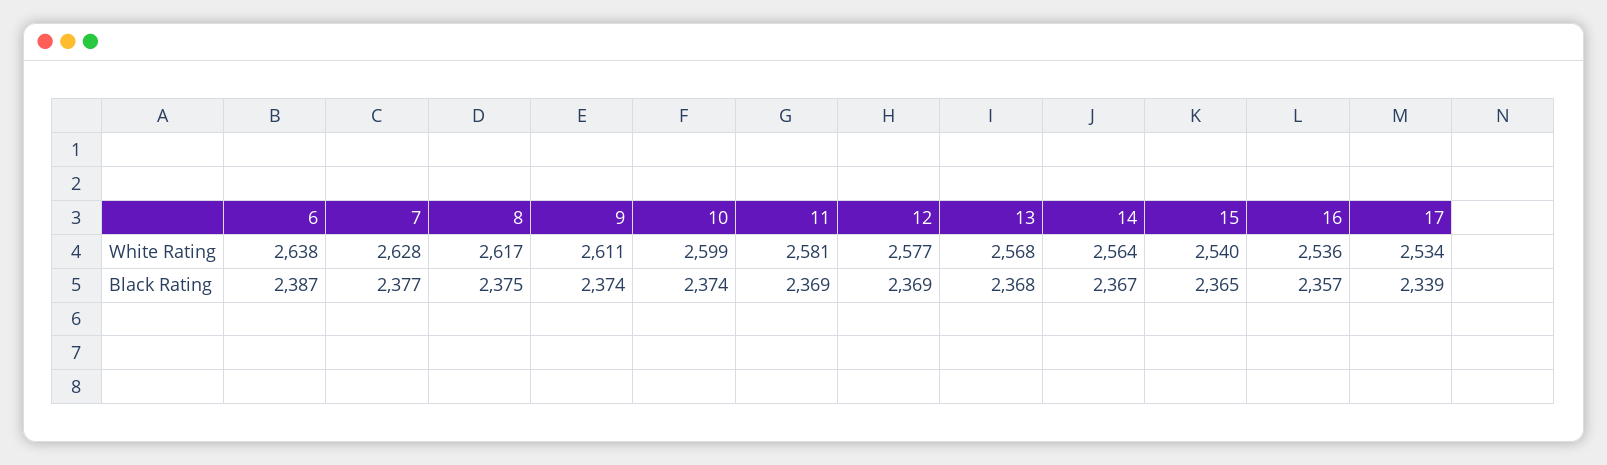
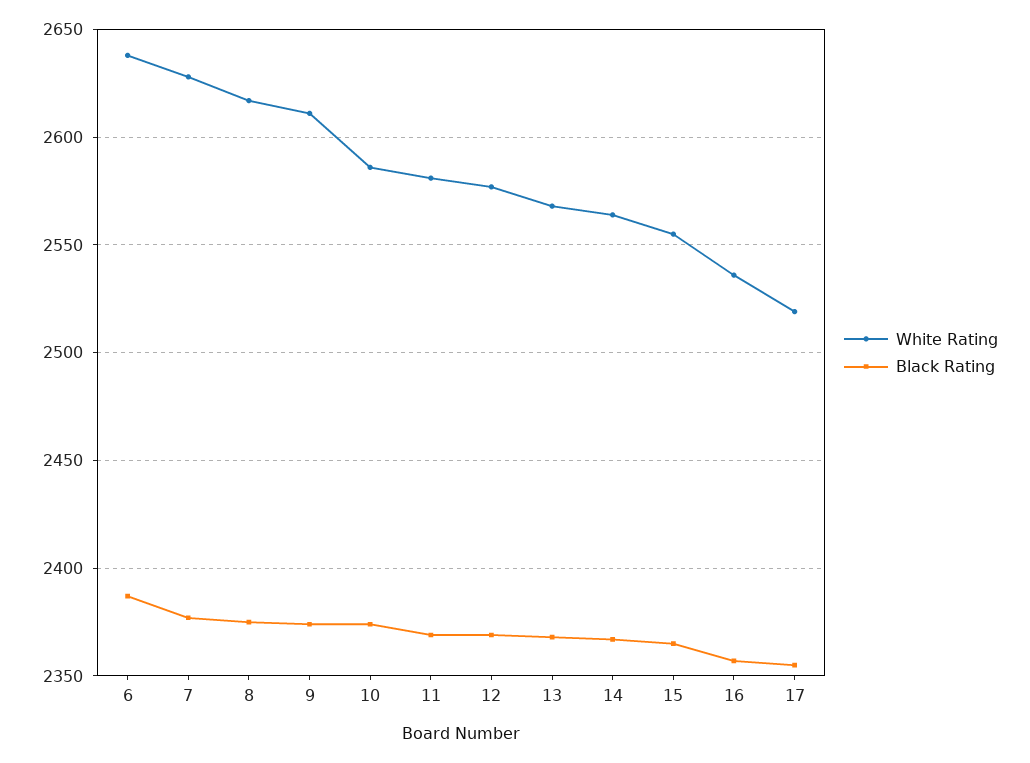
White Rating, 10: 2599 -> 2585
White Rating, 15: 2540 -> 2555
White Rating, 17: 2534 -> 2520
Black Rating, 17: 2339 -> 2355

